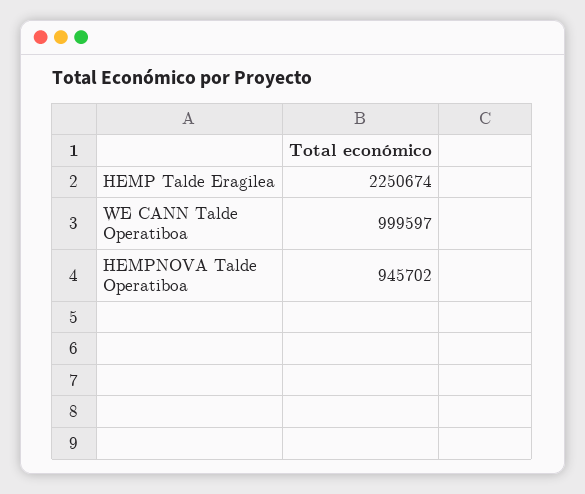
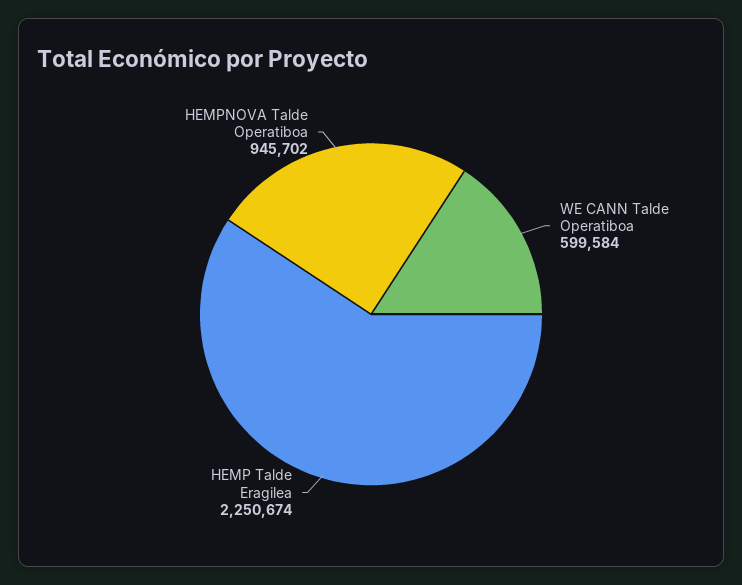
WE CANN Talde Operatiboa: 999597 -> 599584

